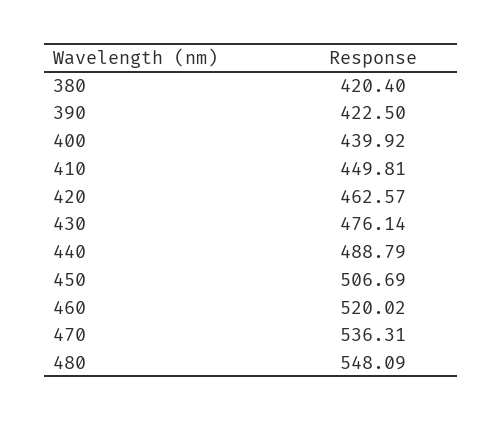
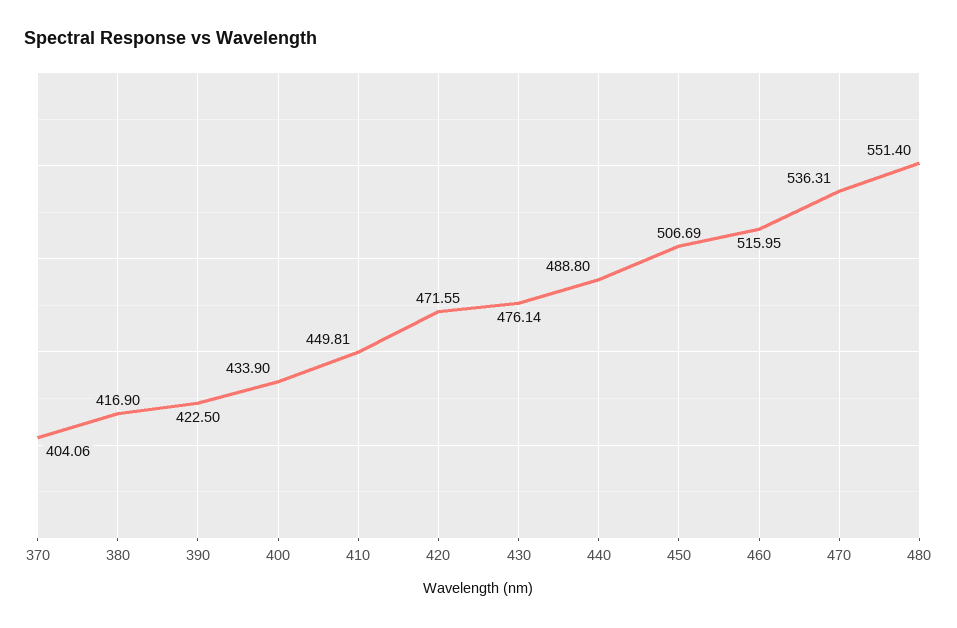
380: 420.4 -> 416.9
400: 439.92 -> 433.9
420: 462.57 -> 471.55
440: 488.79 -> 488.8
460: 520.02 -> 515.95
480: 548.09 -> 551.4
370: none -> 404.06

